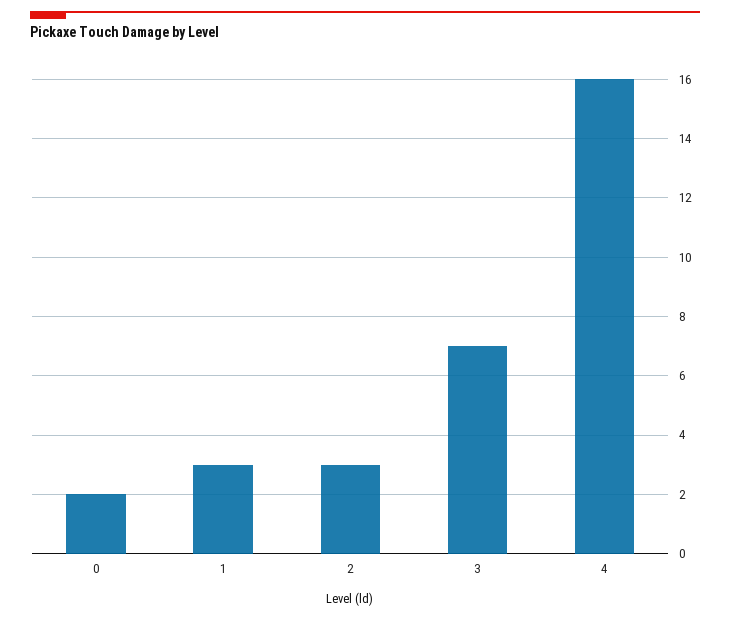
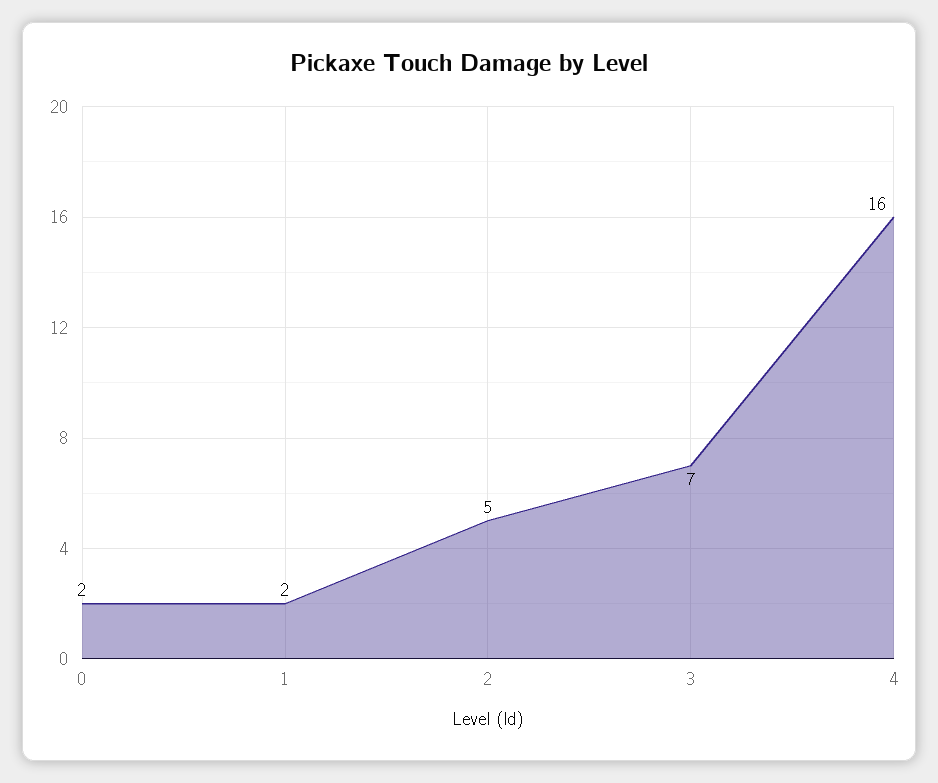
1: 3 -> 2
2: 3 -> 5

